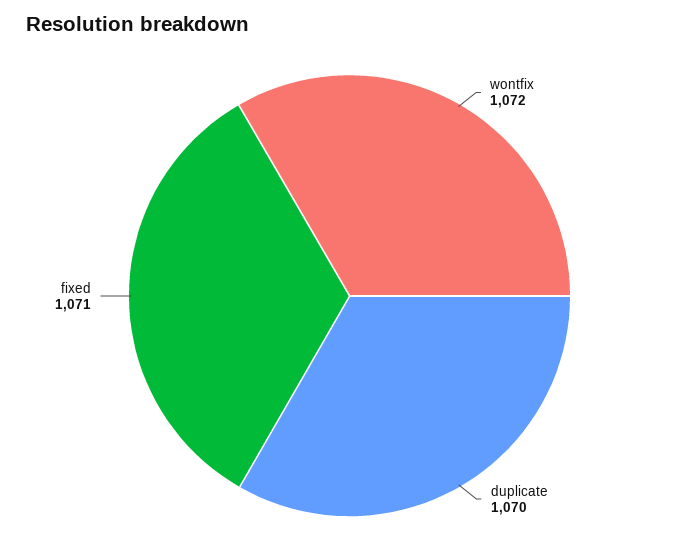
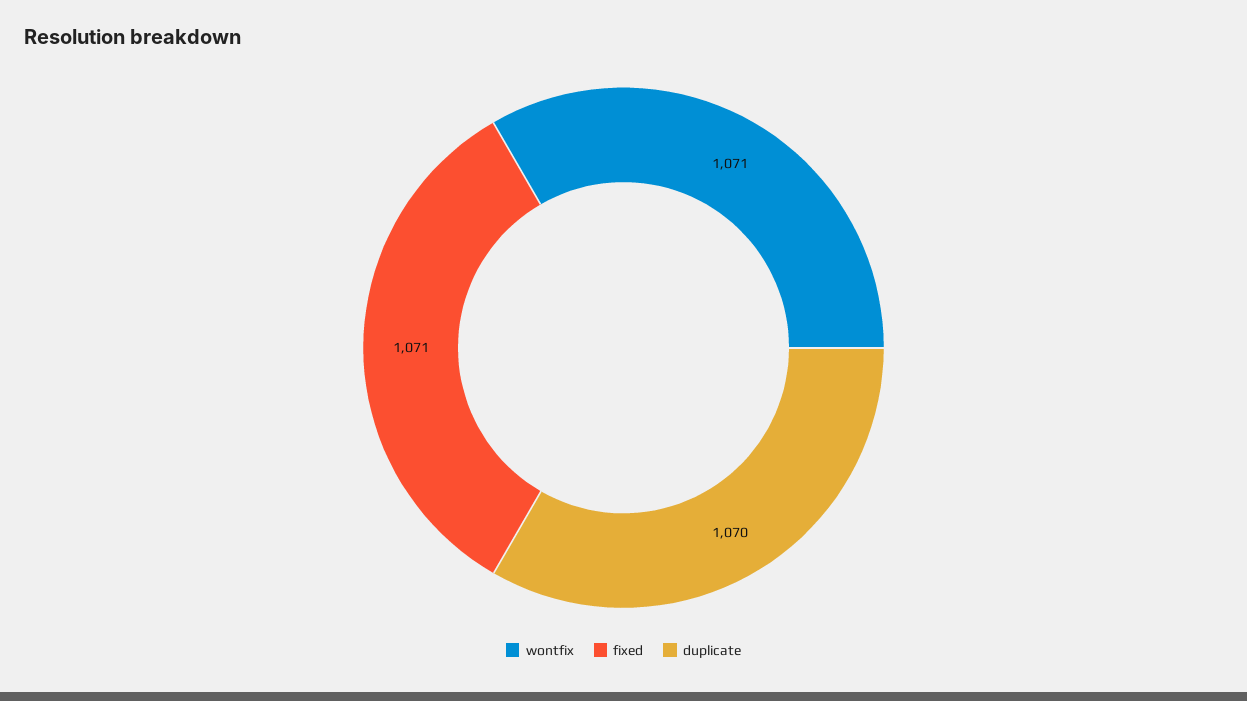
wontfix: 1072 -> 1071

